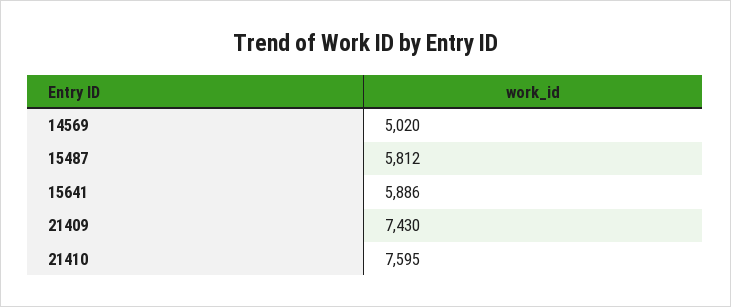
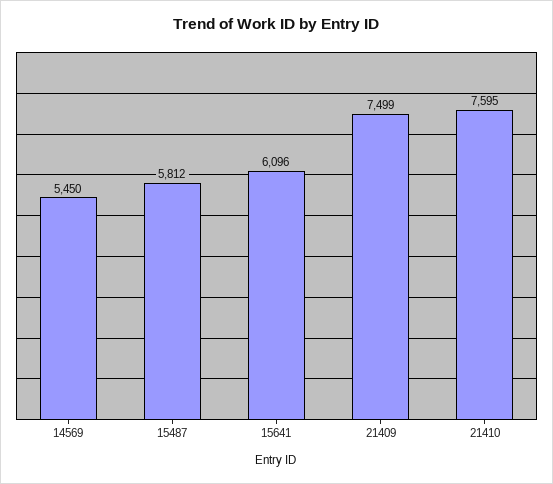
14569: 5020 -> 5450
15641: 5886 -> 6096
21409: 7430 -> 7499

